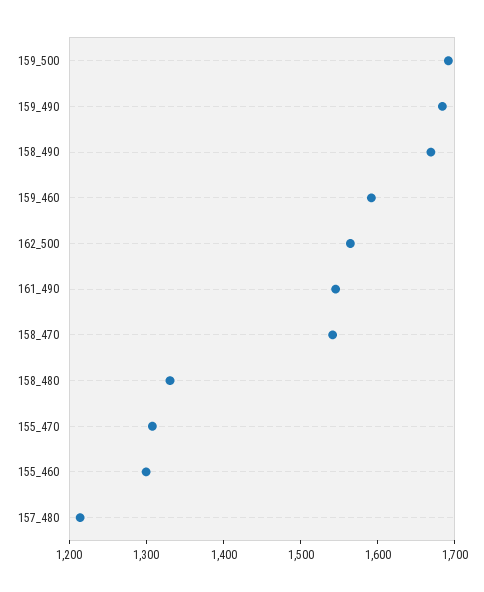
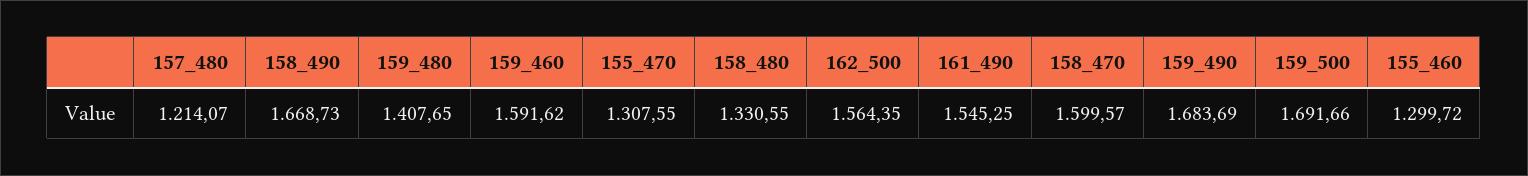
158_470: 1540 -> 1599.57
159_480: none -> 1407.65

